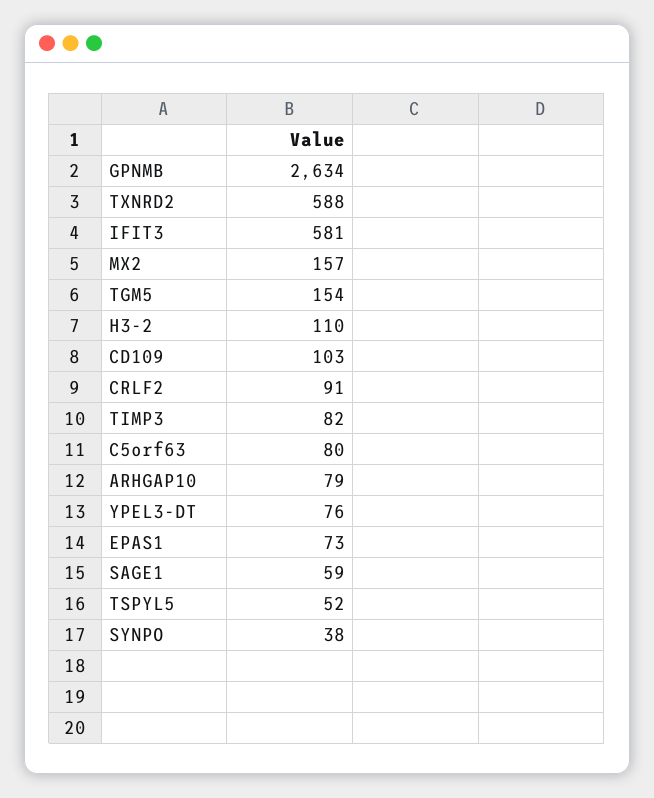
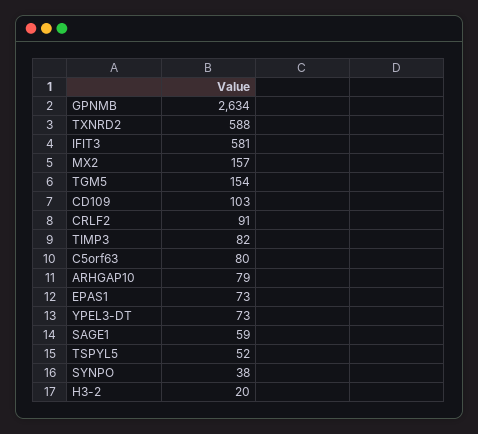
H3-2: 110 -> 20
YPEL3-DT: 76 -> 73

